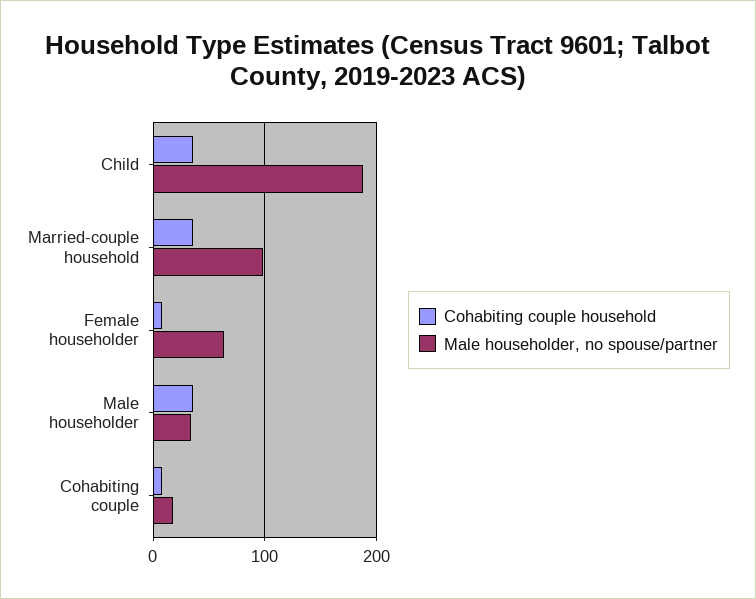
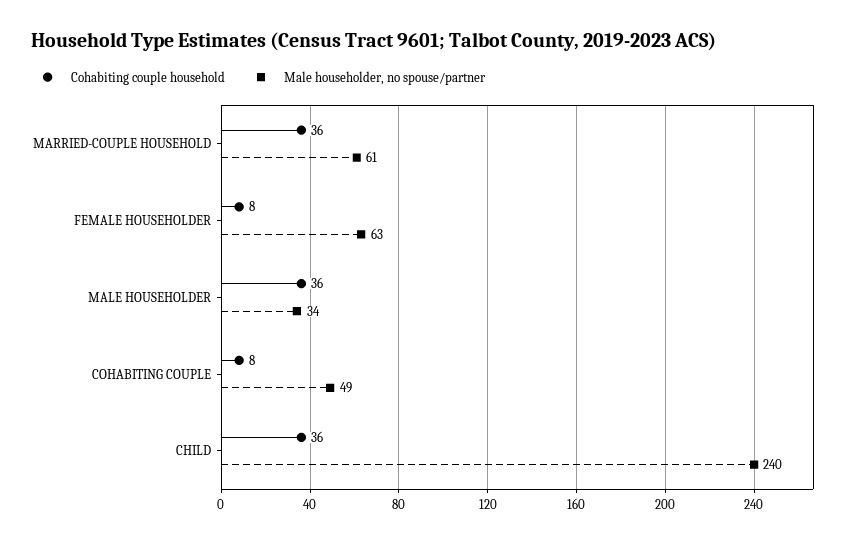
Male householder, no spouse/partner, Child: 190 -> 240
Male householder, no spouse/partner, Married-couple household: 100 -> 61
Male householder, no spouse/partner, Cohabiting couple: 20 -> 49

